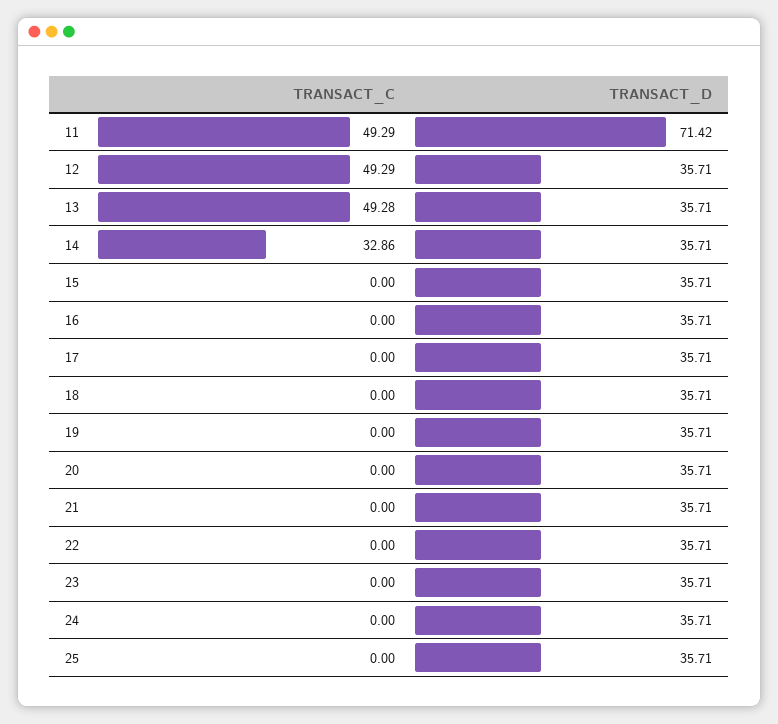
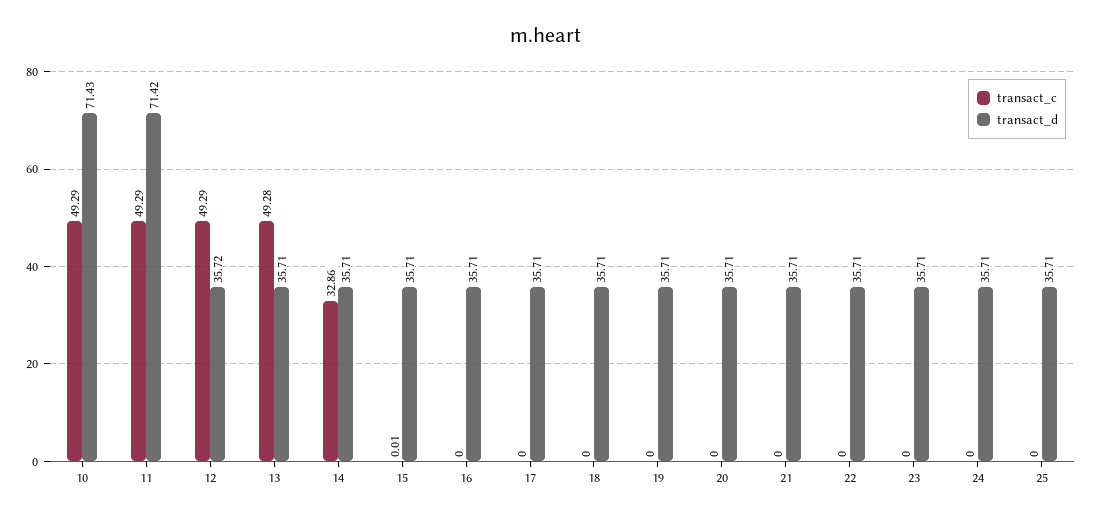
TRANSACT_D, 12: 35.71 -> 35.72
TRANSACT_C, 15: 0 -> 0.01
TRANSACT_C, 10: none -> 49.29
TRANSACT_D, 10: none -> 71.43

